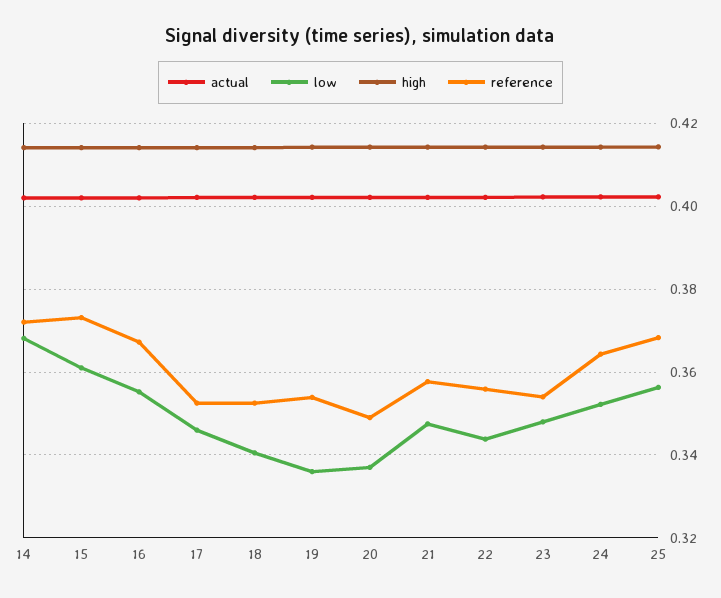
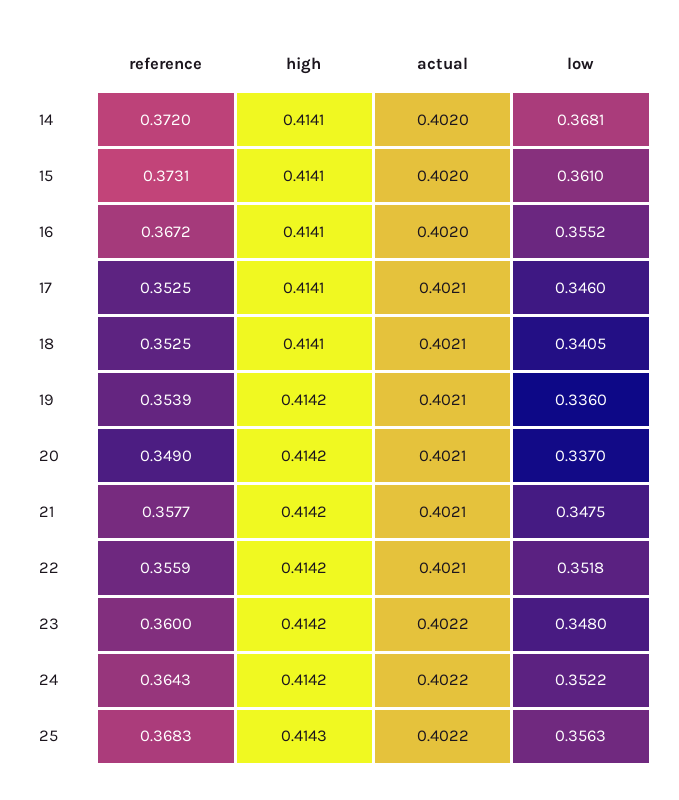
low, 22: 0.344 -> 0.3518
reference, 23: 0.354 -> 0.36

